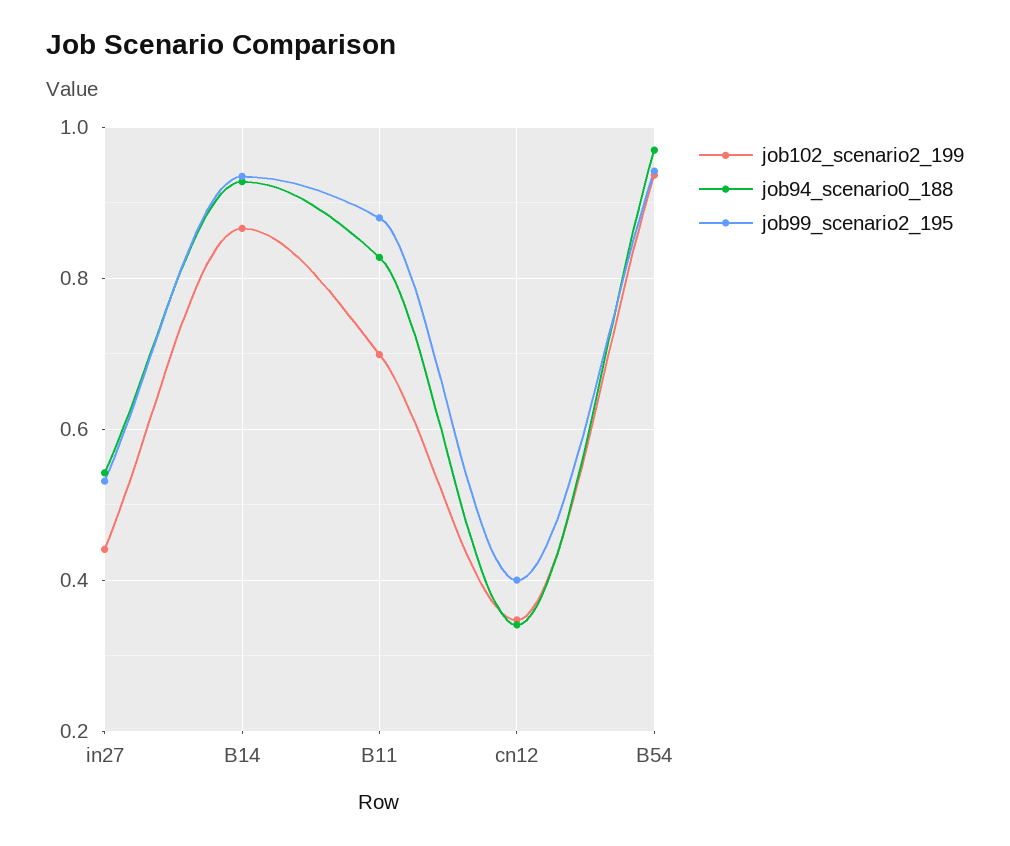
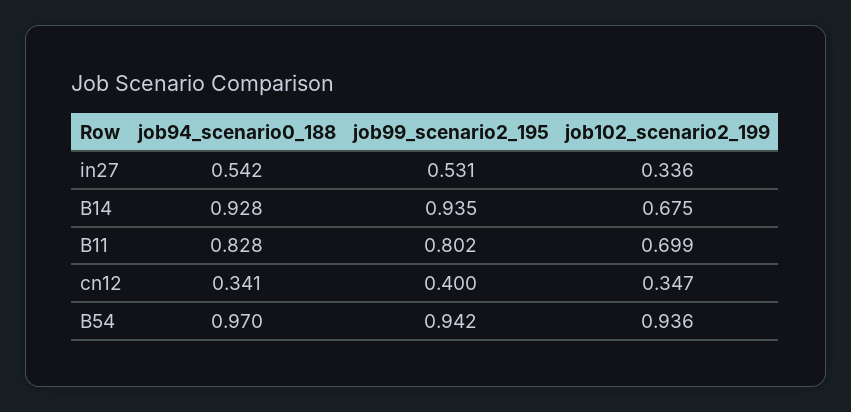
job102_scenario2_199, in27: 0.44 -> 0.336
job102_scenario2_199, B14: 0.86 -> 0.675
job99_scenario2_195, B11: 0.88 -> 0.802

